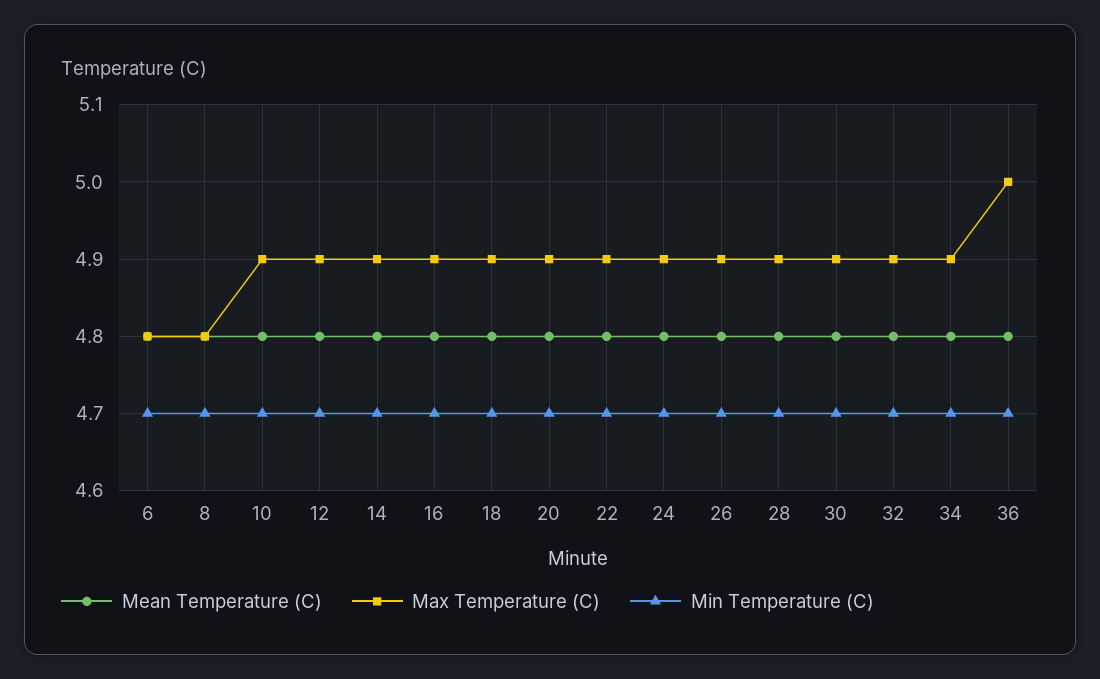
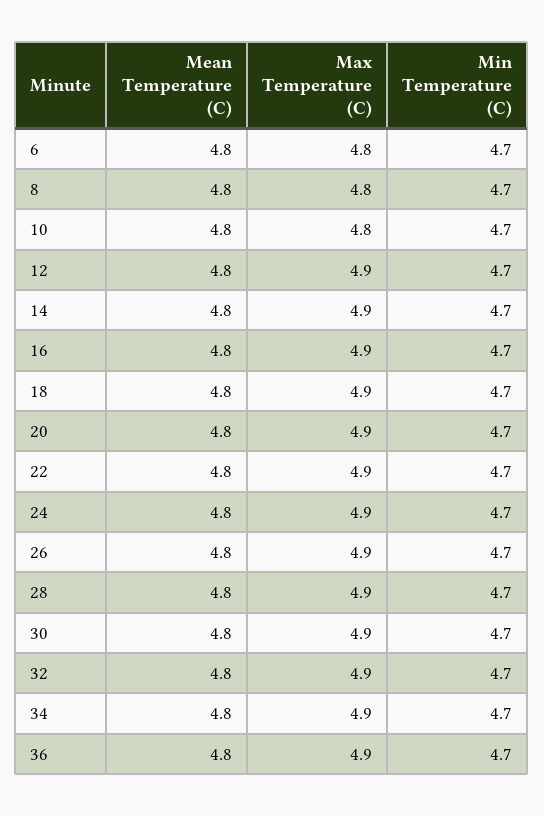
Max Temperature (C), 10: 4.9 -> 4.8
Max Temperature (C), 36: 5 -> 4.9

